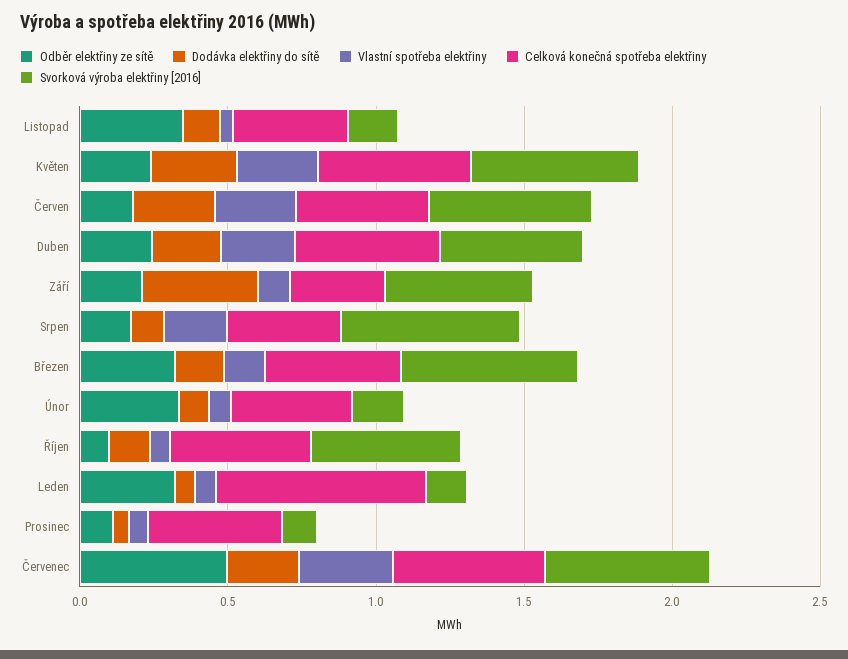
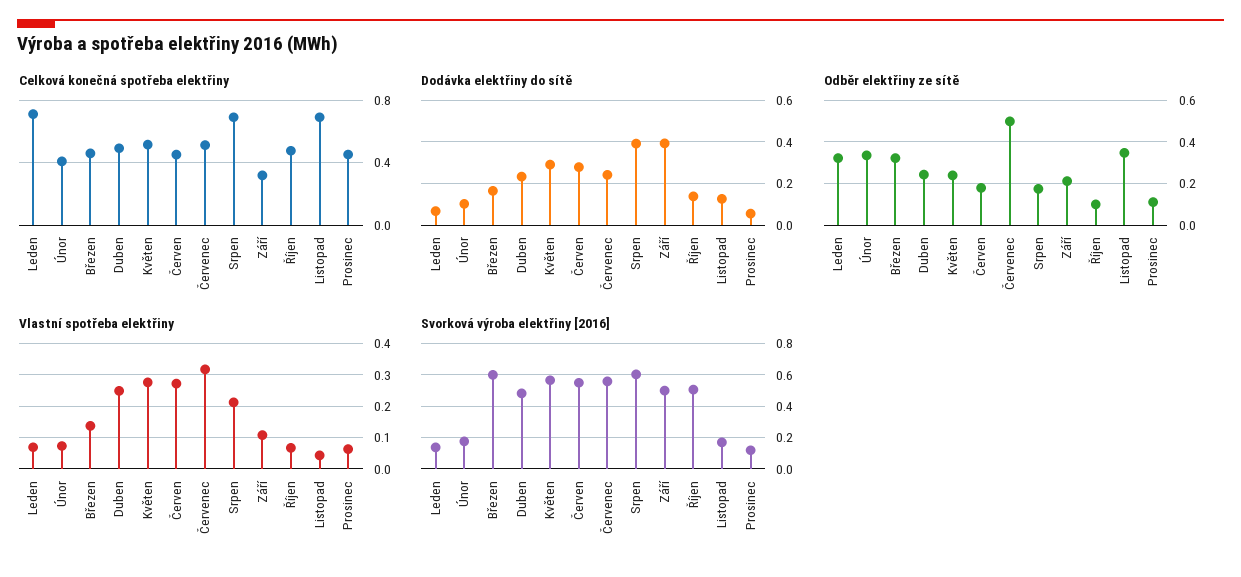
Celková konečná spotřeba elektřiny, Listopad: 0.4 -> 0.7
Dodávka elektřiny do sítě, Srpen: 0.1 -> 0.4
Celková konečná spotřeba elektřiny, Srpen: 0.4 -> 0.7

